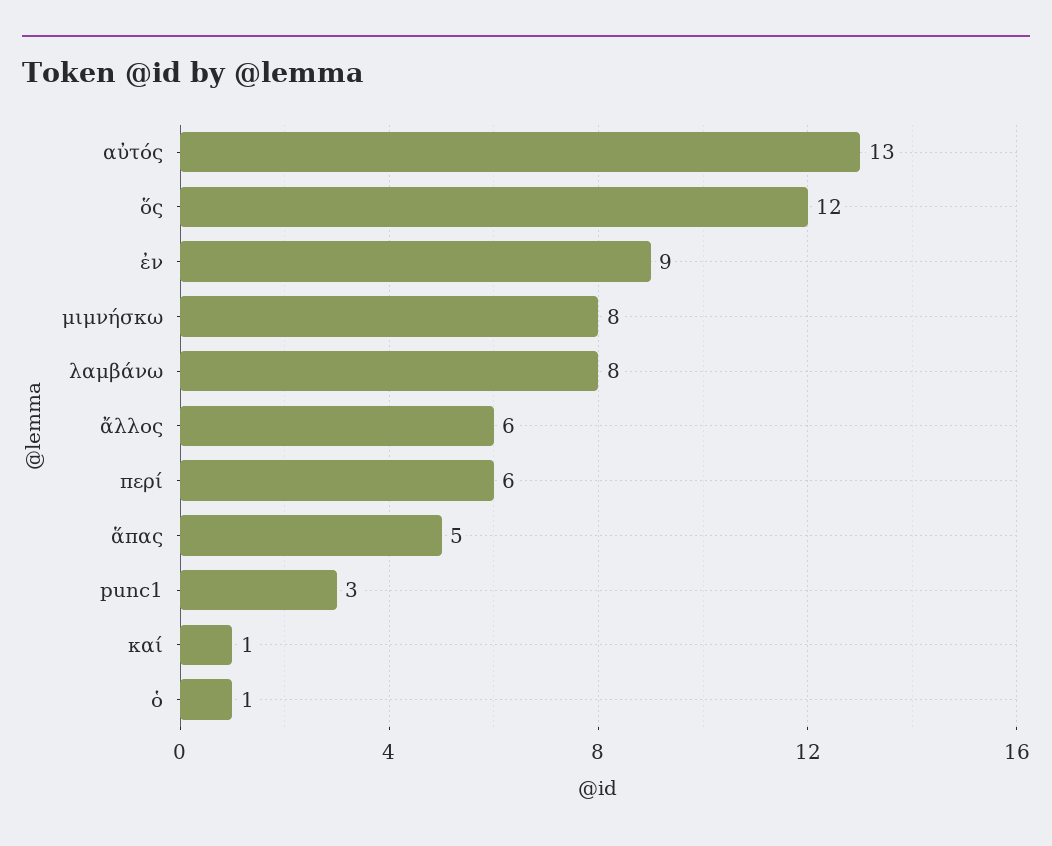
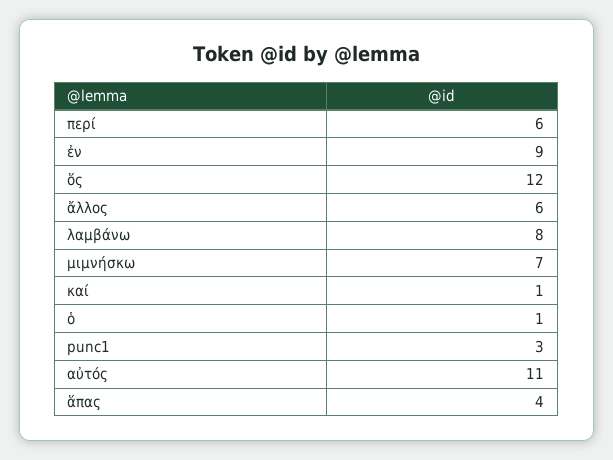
αὐτός: 13 -> 11
μιμνήσκω: 8 -> 7
ἅπας: 5 -> 4

